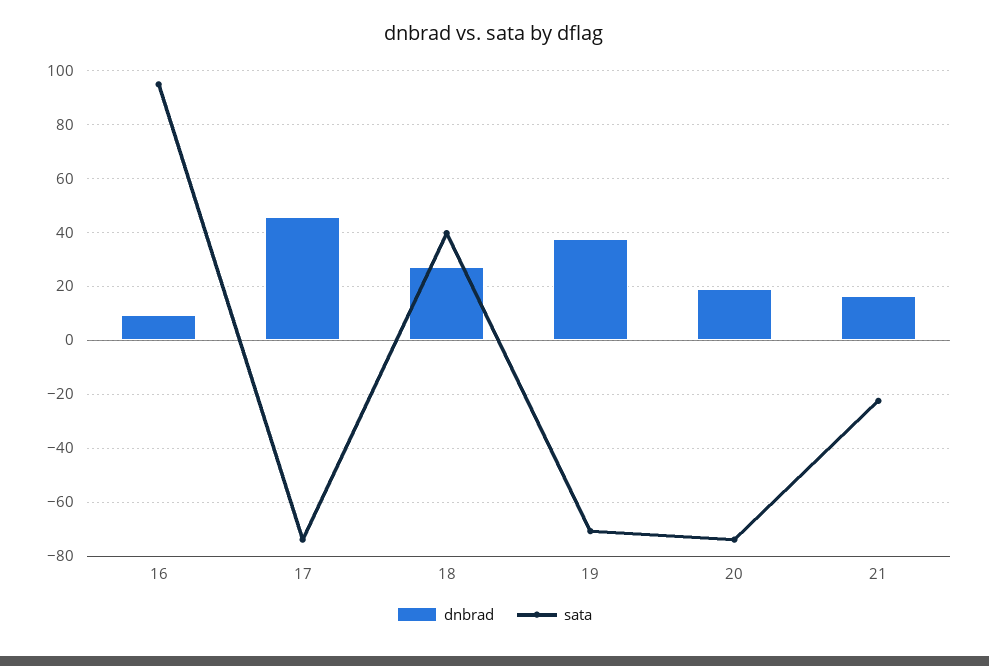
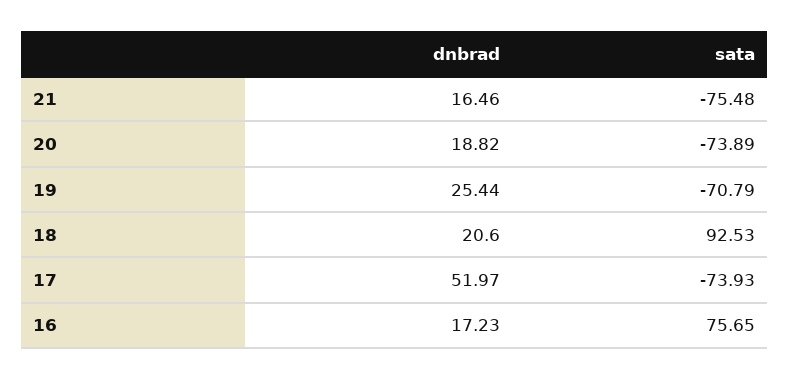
dnbrad, 16: 10 -> 17.23
sata, 16: 95 -> 75.65
dnbrad, 17: 45 -> 51.97
dnbrad, 18: 27.5 -> 20.6
sata, 18: 40 -> 92.53
dnbrad, 19: 37.5 -> 25.44
sata, 21: -22.5 -> -75.48

